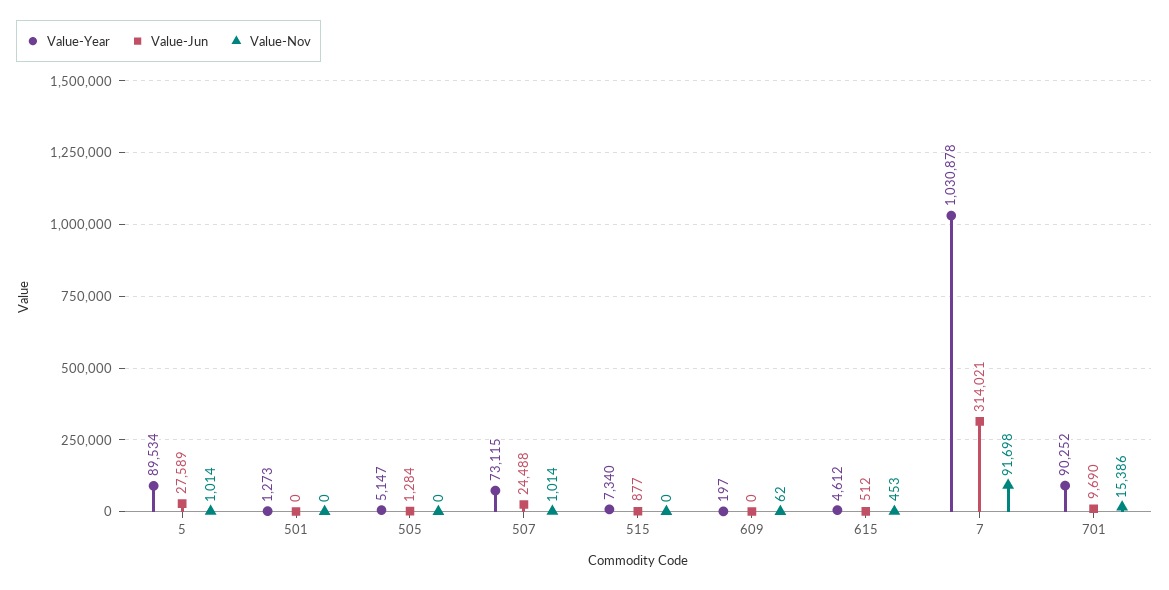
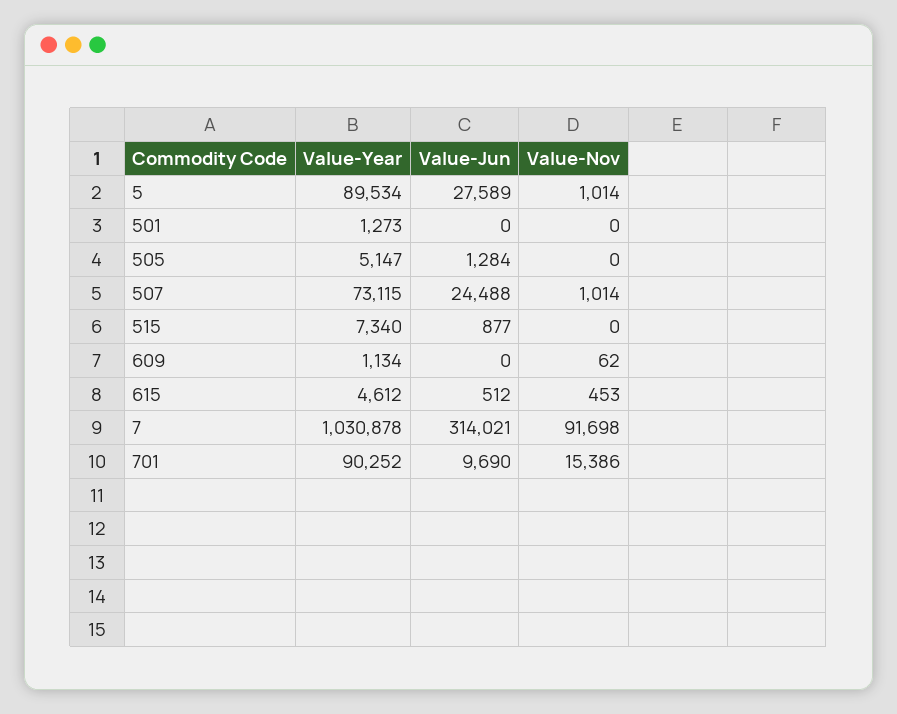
Value-Year, 609: 197 -> 1134

